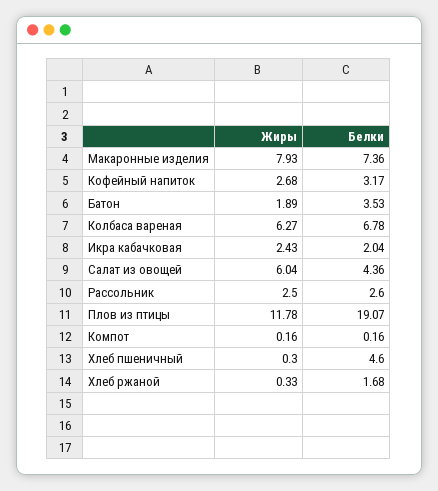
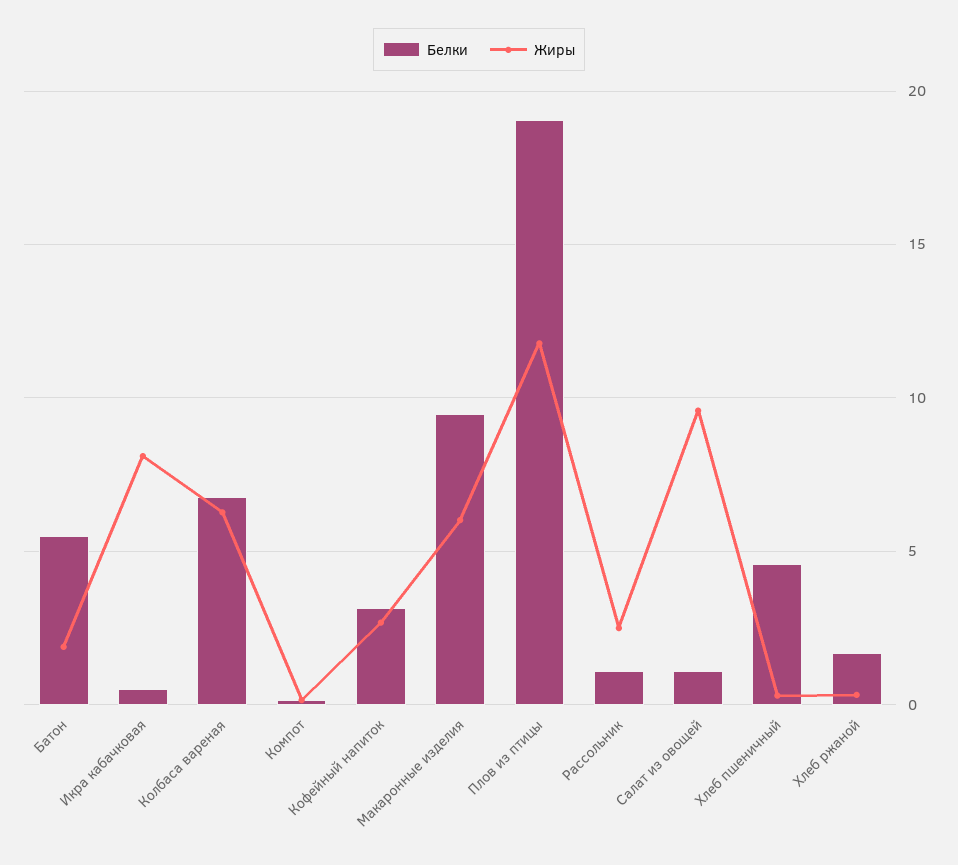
Жиры, Макаронные изделия: 7.93 -> 6
Белки, Макаронные изделия: 7.36 -> 9.5
Белки, Батон: 3.53 -> 5.5
Жиры, Икра кабачковая: 2.43 -> 8
Белки, Икра кабачковая: 2.04 -> 0.5
Жиры, Салат из овощей: 6.04 -> 9.5
Белки, Салат из овощей: 4.36 -> 1
Белки, Рассольник: 2.6 -> 1

